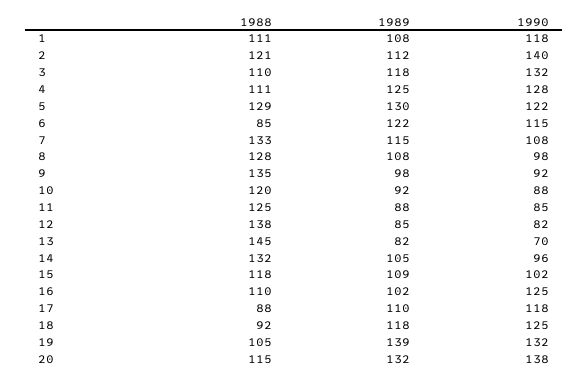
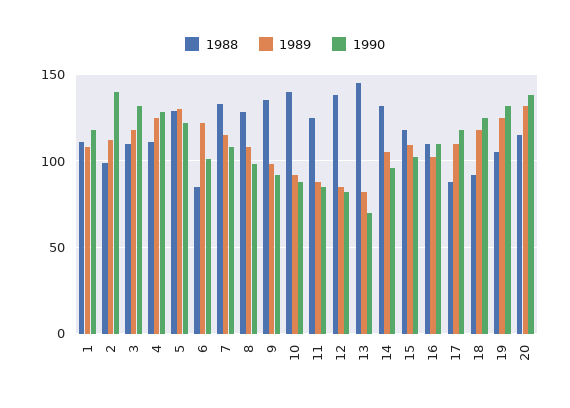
1988, 2: 121 -> 100
1990, 6: 115 -> 100
1988, 10: 120 -> 140
1990, 16: 125 -> 110
1989, 19: 139 -> 125

